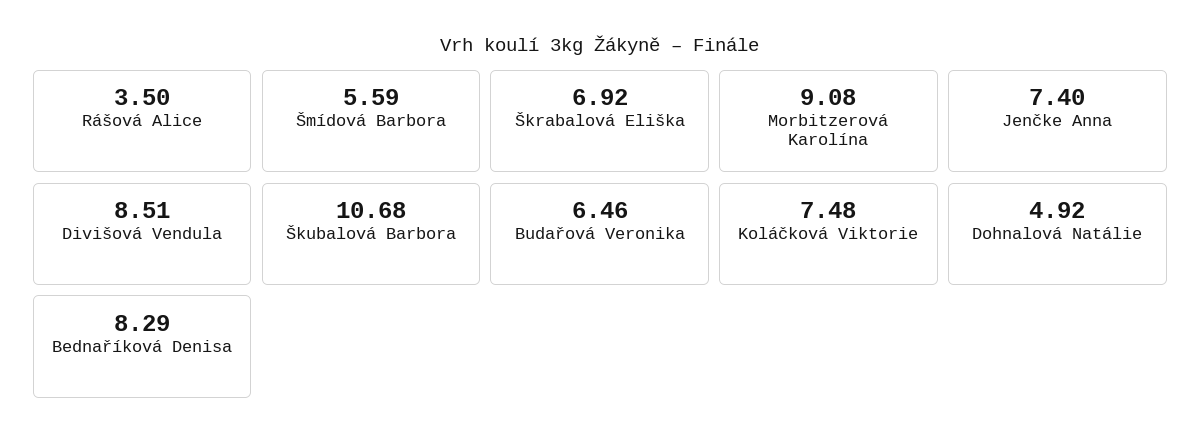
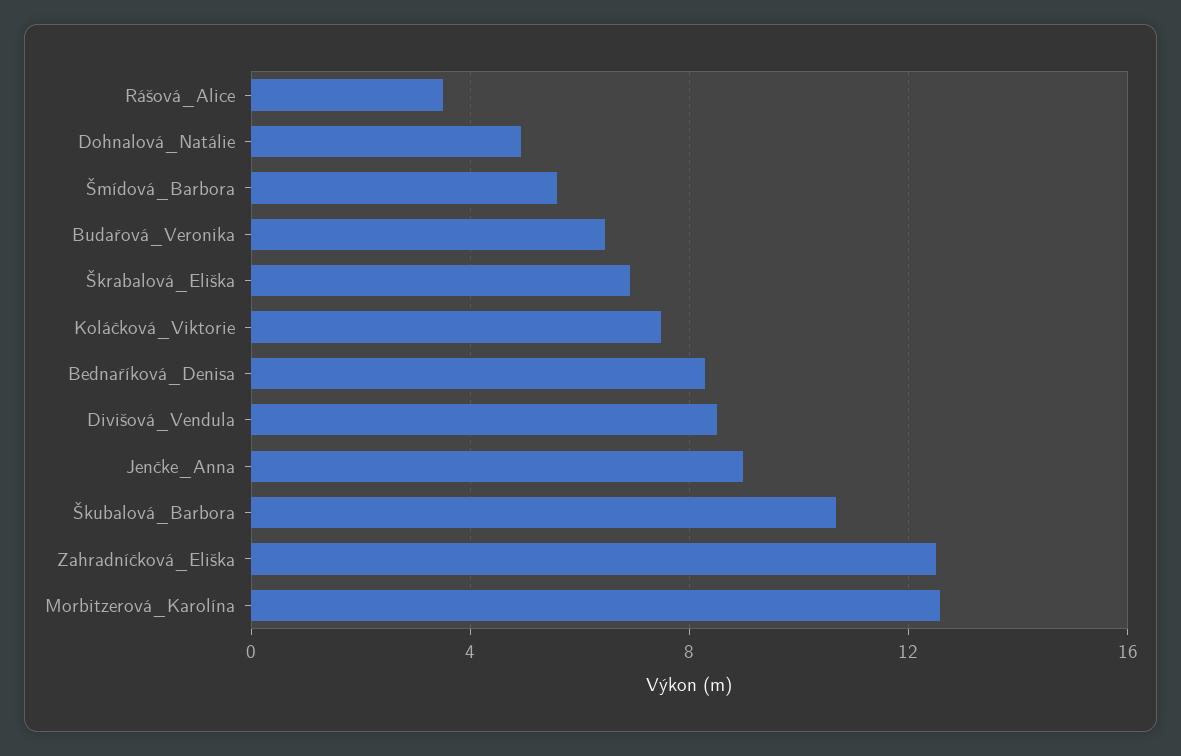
Morbitzerová Karolína: 9.08 -> 12.5
Jenčke Anna: 7.4 -> 9
Zahradníčková_Eliška: none -> 12.5

